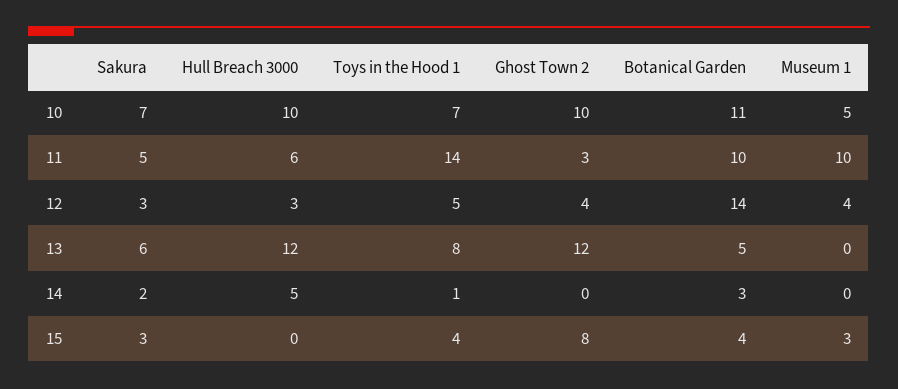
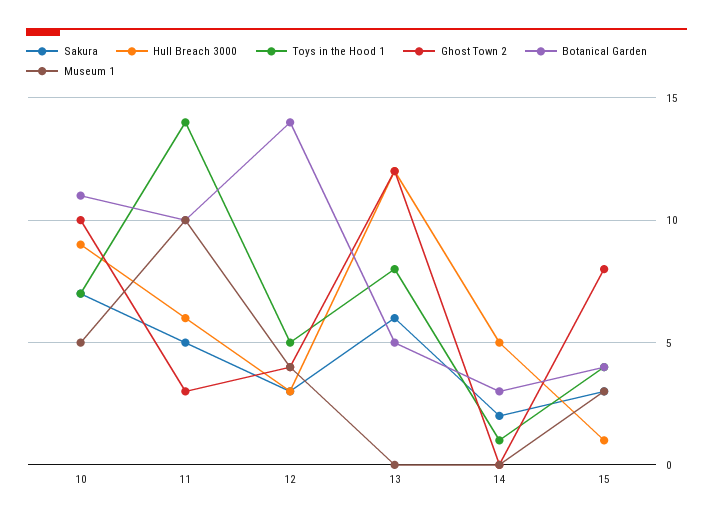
Hull Breach 3000, 10: 10 -> 9
Hull Breach 3000, 15: 0 -> 1

